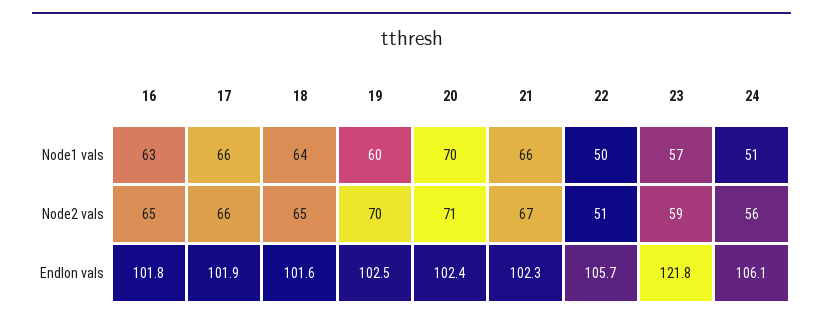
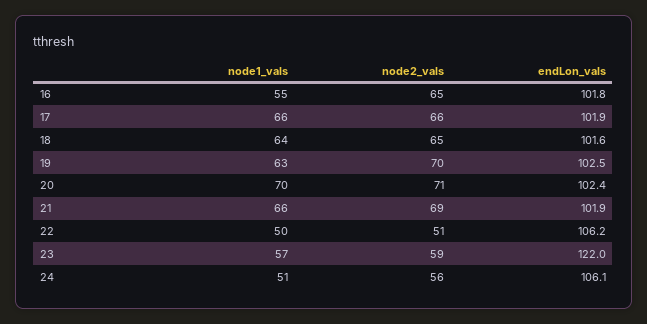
16, Node1 vals: 63 -> 55
19, Node1 vals: 60 -> 63
21, Node2 vals: 67 -> 69
21, Endlon vals: 102.3 -> 101.9
22, Endlon vals: 105.7 -> 106.2
23, Endlon vals: 121.8 -> 122

